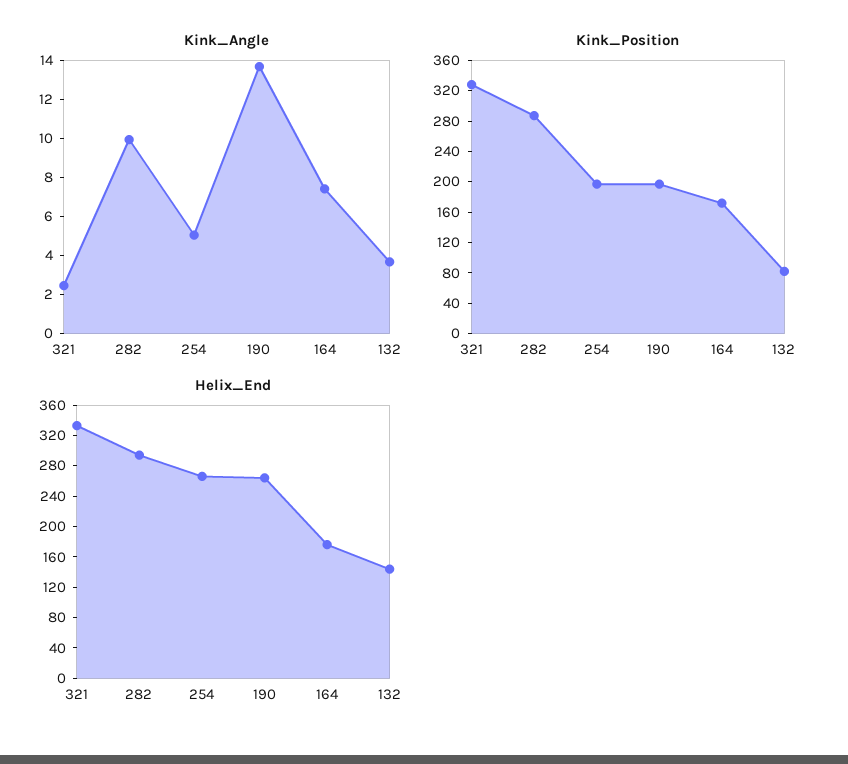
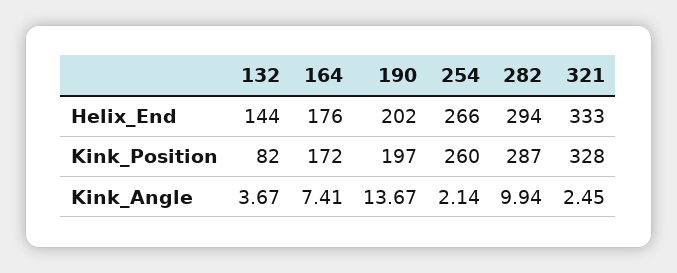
Kink_Angle, 254: 5 -> 2.14
Kink_Position, 254: 200 -> 260
Helix_End, 190: 260 -> 202

